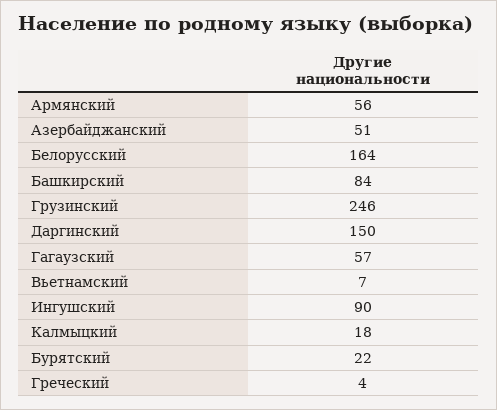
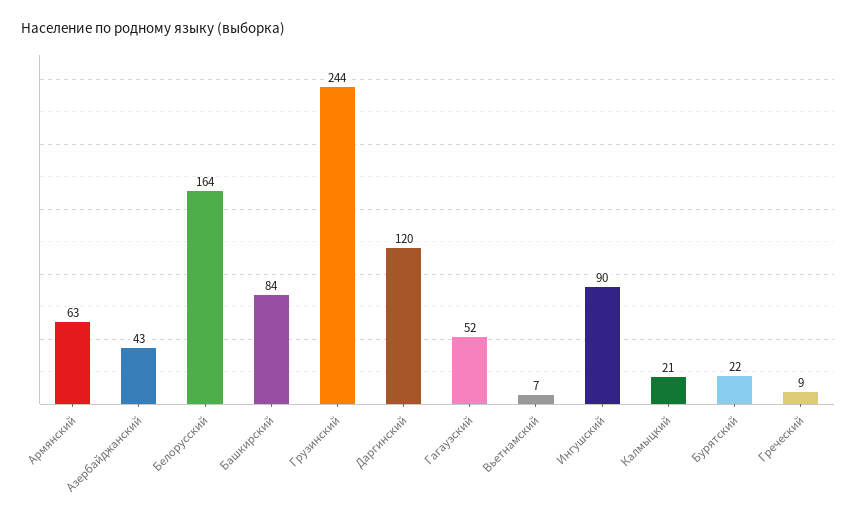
Армянский: 56 -> 63
Азербайджанский: 51 -> 43
Грузинский: 246 -> 244
Даргинский: 150 -> 120
Гагаузский: 57 -> 52
Калмыцкий: 18 -> 21
Греческий: 4 -> 9

